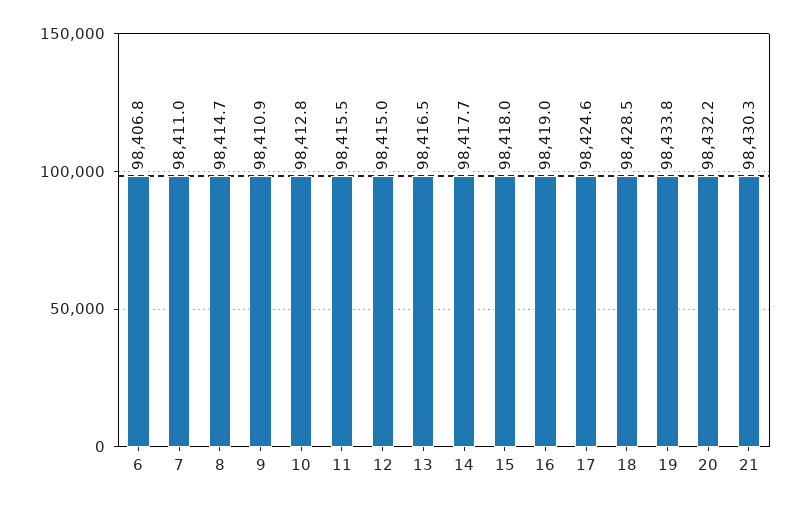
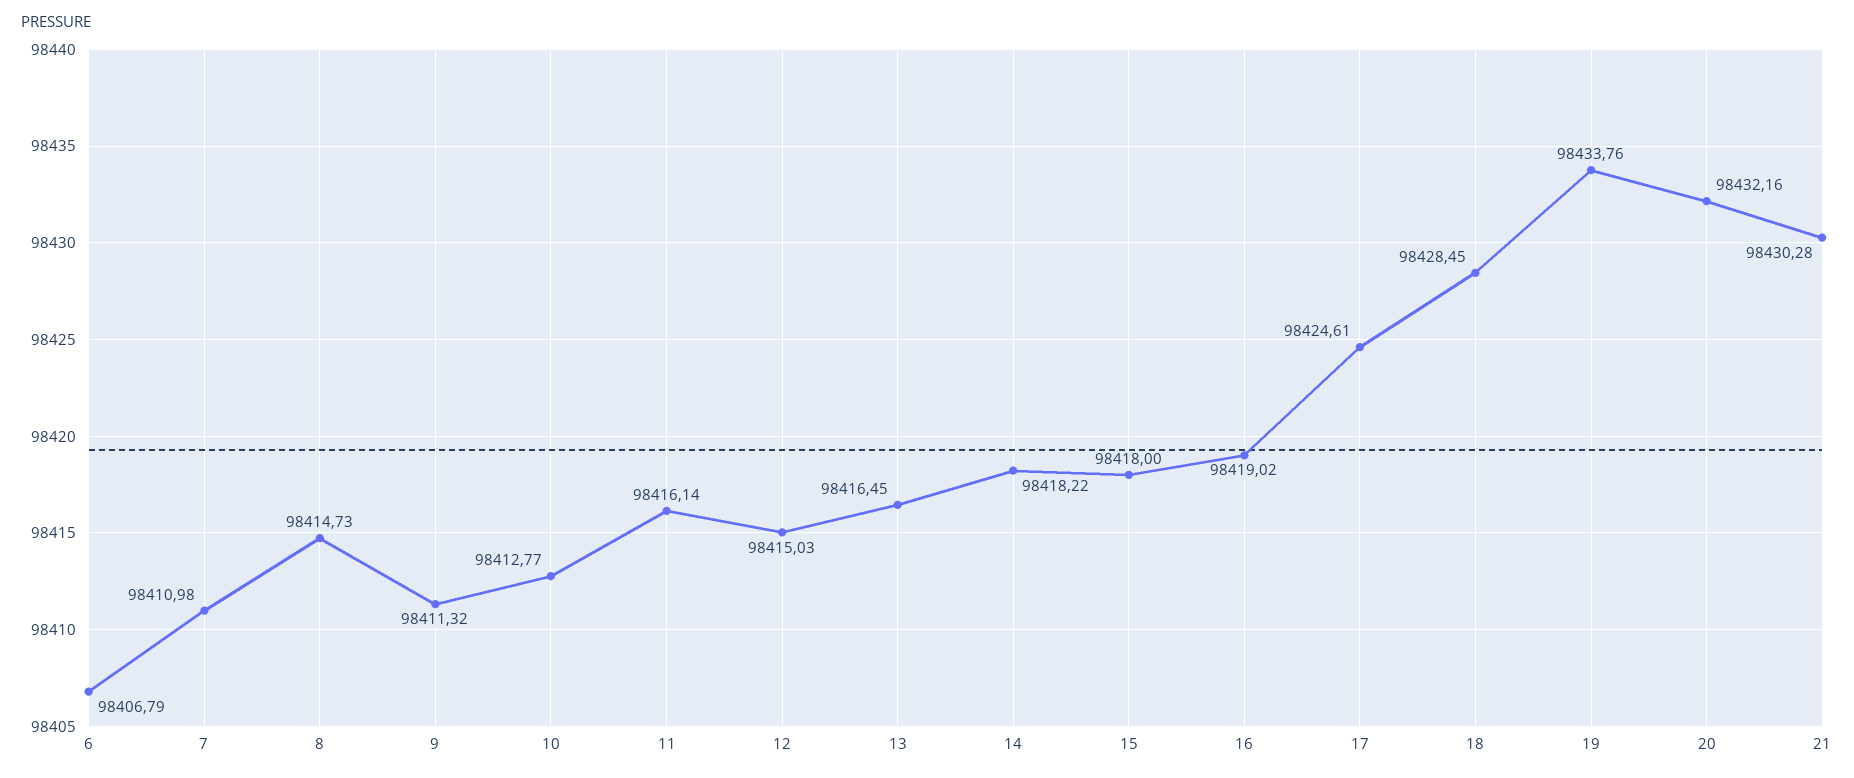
9: 98410.9 -> 98411.32
11: 98415.5 -> 98416.14
14: 98417.7 -> 98418.22

